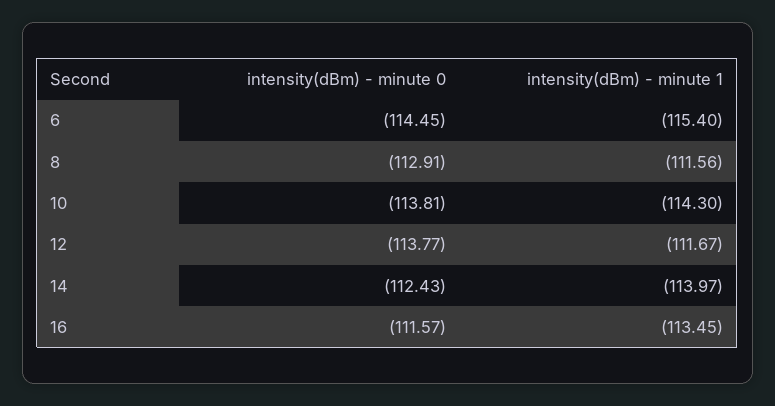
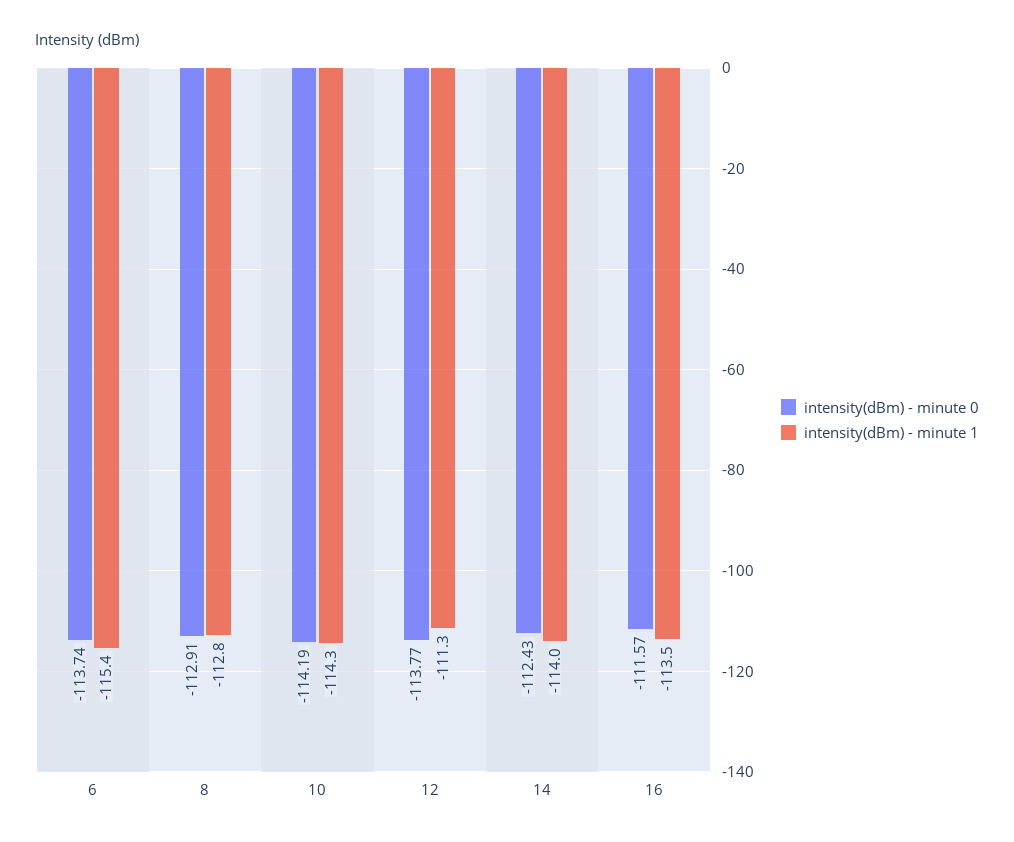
intensity(dBm) - minute 0, 6: -114.45 -> -113.74
intensity(dBm) - minute 1, 8: -111.56 -> -112.8
intensity(dBm) - minute 0, 10: -113.81 -> -114.19
intensity(dBm) - minute 1, 12: -111.67 -> -111.3

